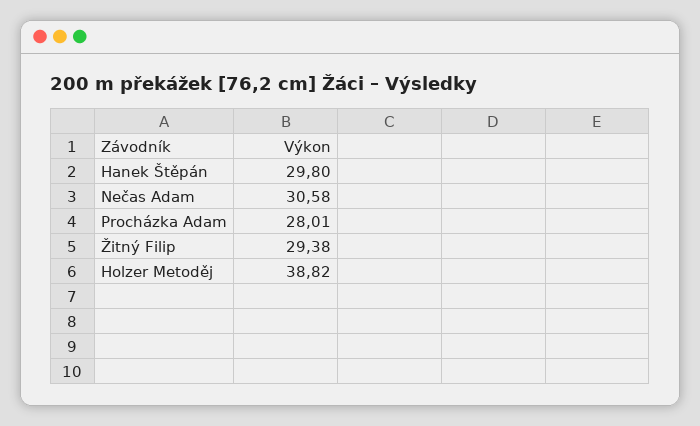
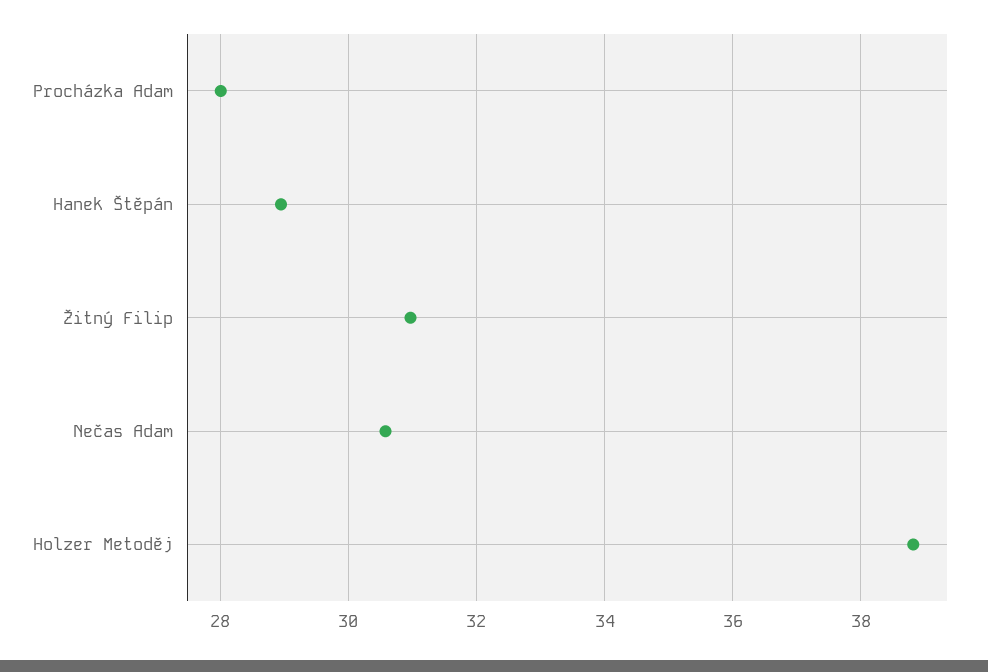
Hanek Štěpán: 29.8 -> 29
Žitný Filip: 29.38 -> 31

